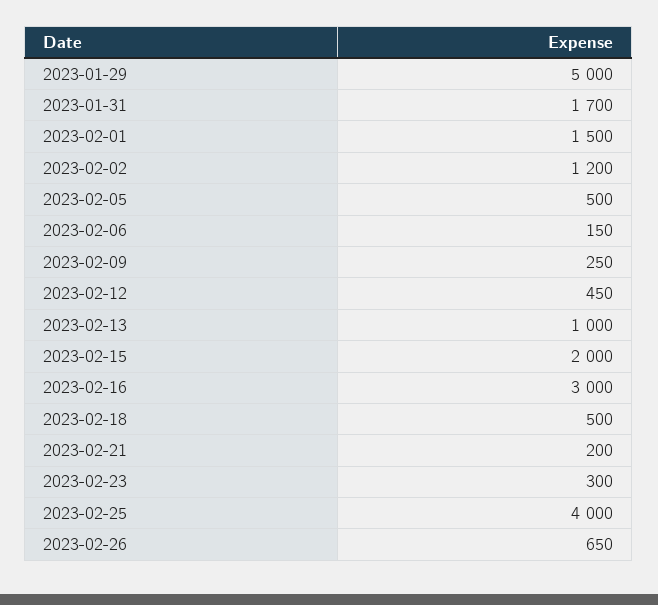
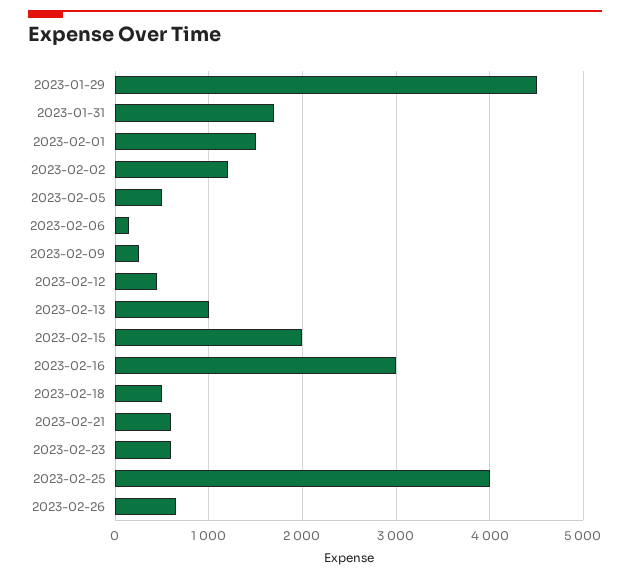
2023-01-29: 5000 -> 4500
2023-02-21: 200 -> 600
2023-02-23: 300 -> 600

